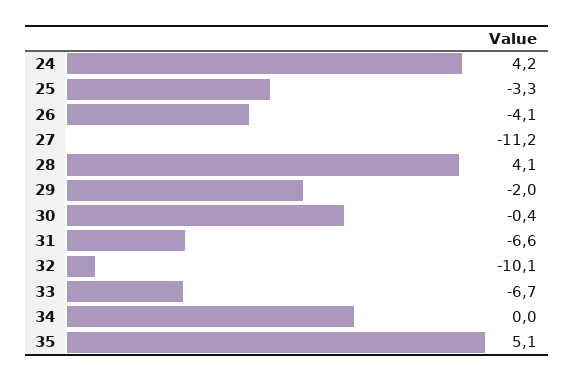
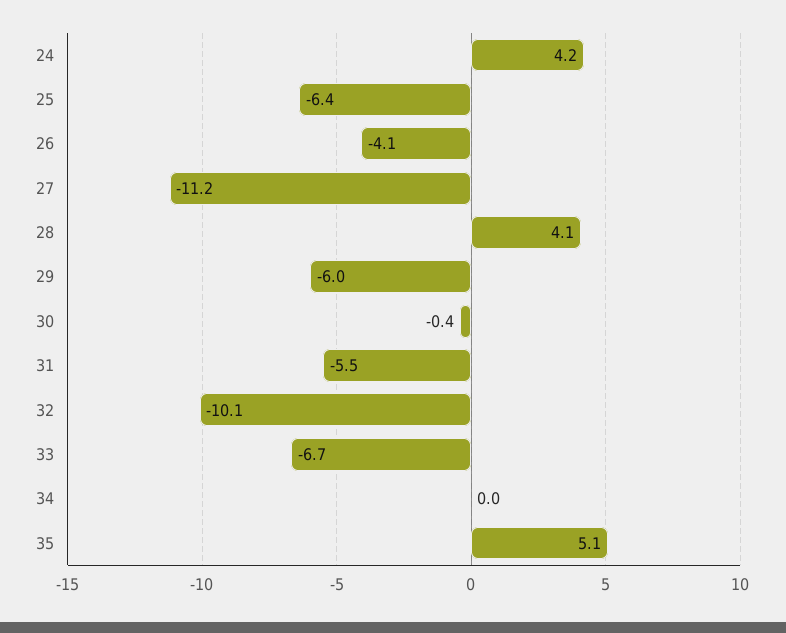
25: -3.3 -> -6.4
29: -2 -> -6
31: -6.6 -> -5.5

